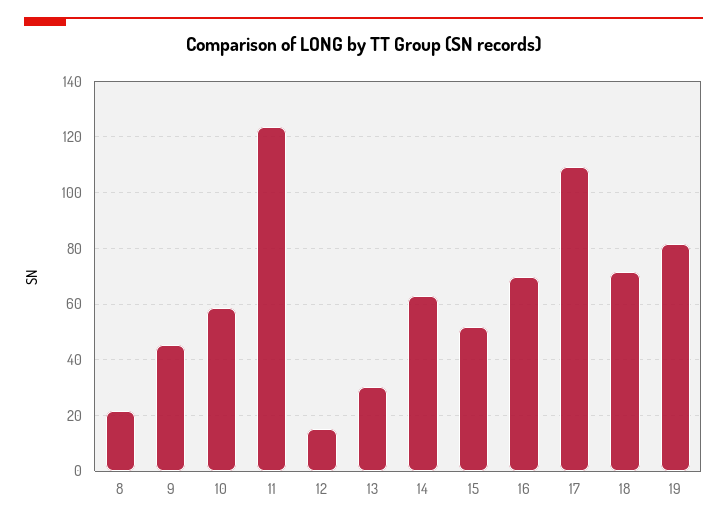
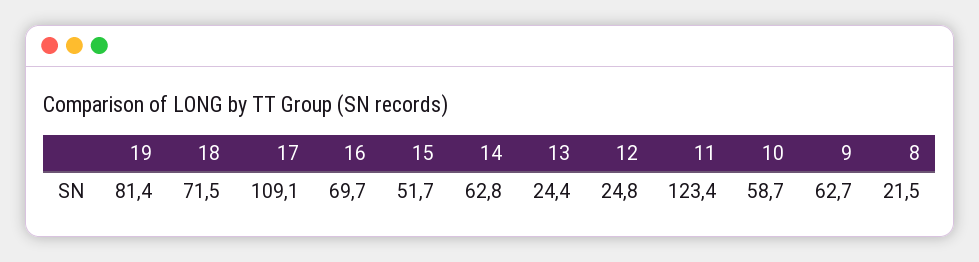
9: 45 -> 62.7
12: 15 -> 24.8
13: 30 -> 24.4

